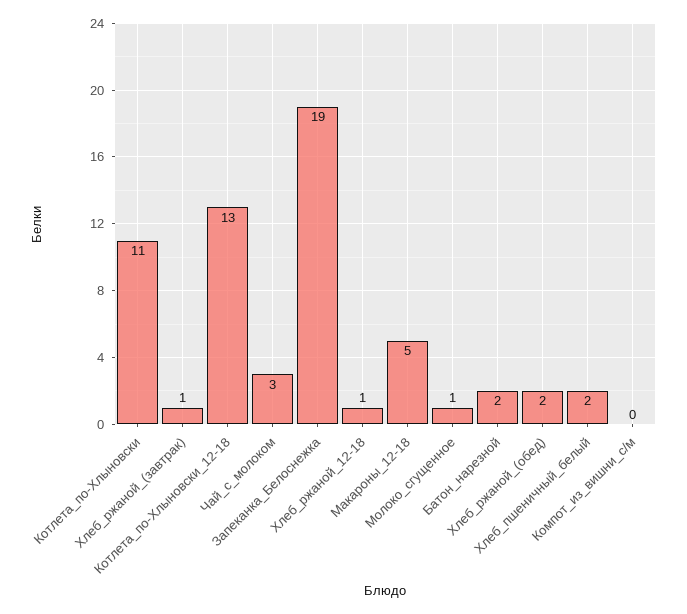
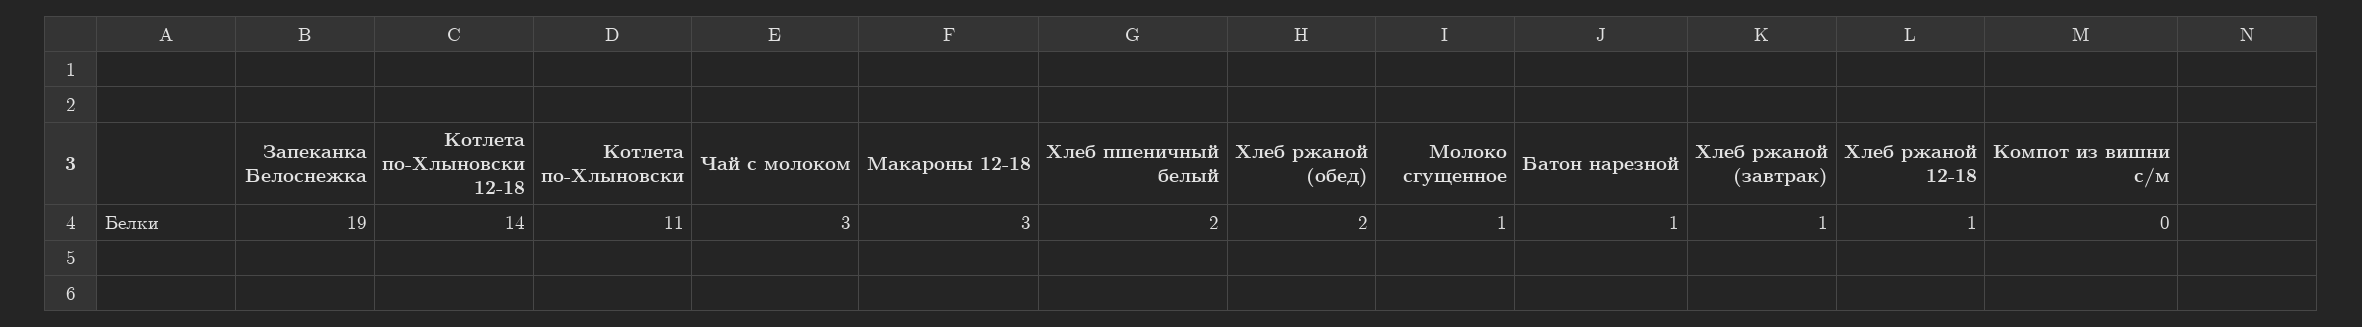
Котлета_по-Хлыновски_12-18: 13 -> 14
Макароны_12-18: 5 -> 3
Батон_нарезной: 2 -> 1

